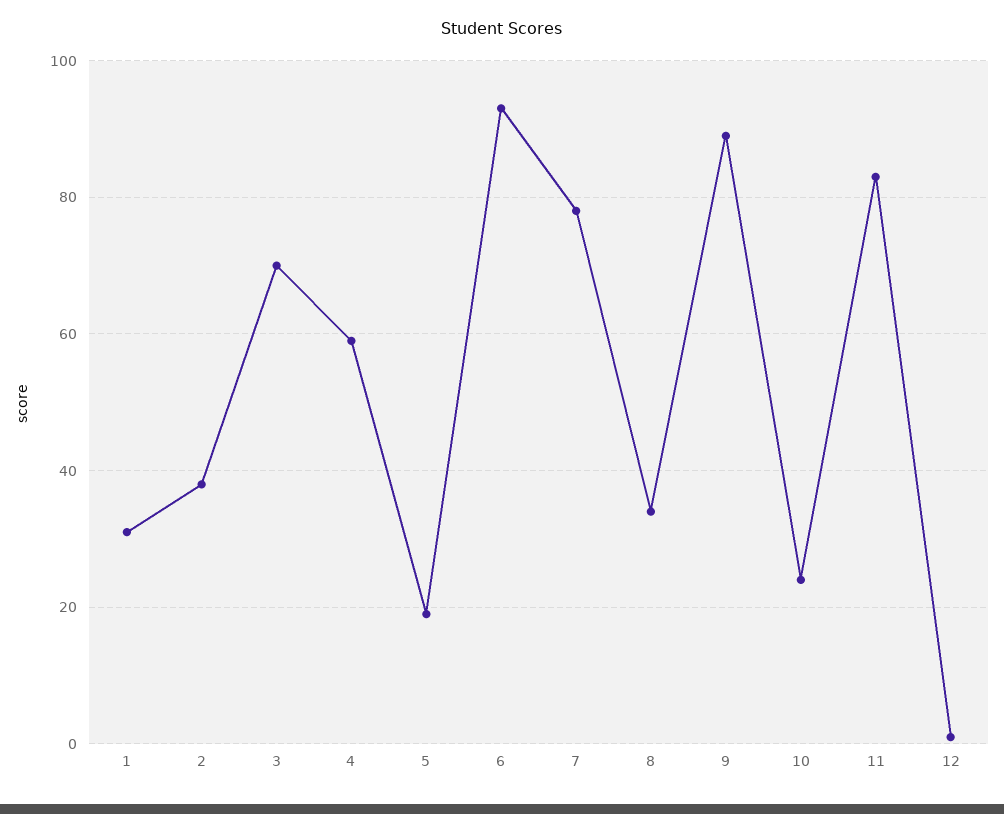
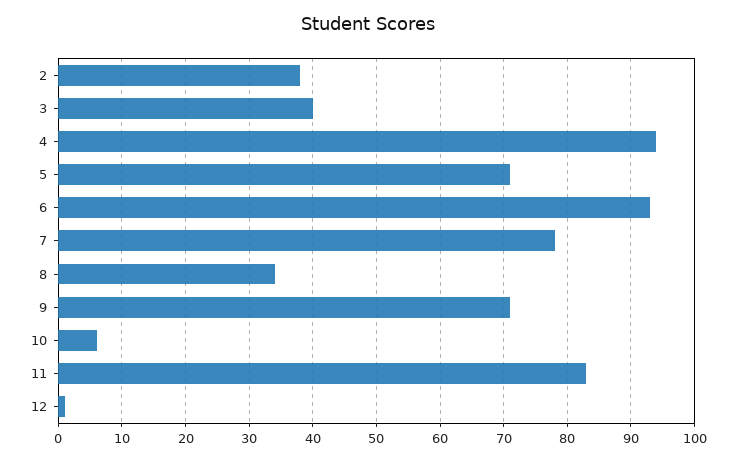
1: 30 -> none
3: 70 -> 40
4: 60 -> 94
5: 20 -> 71
9: 90 -> 71
10: 25 -> 6

